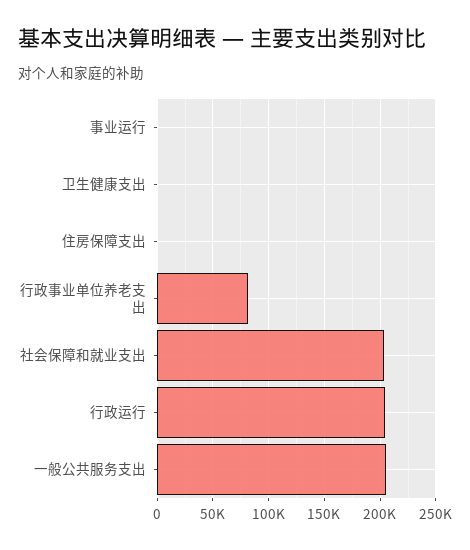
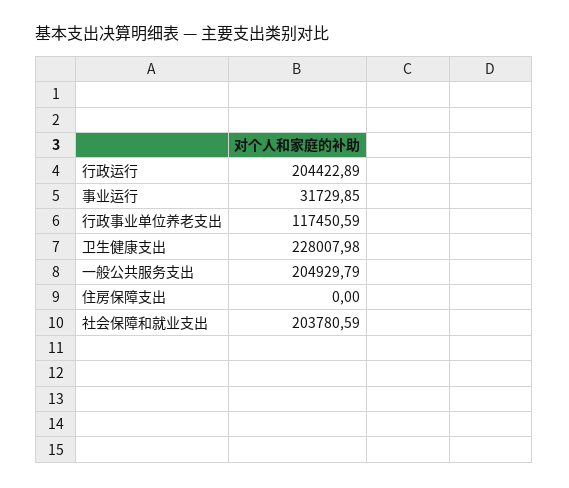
事业运行: 0 -> 31729.85
卫生健康支出: 0 -> 228007.98
行政事业单位养老支出: 80000 -> 117450.59

